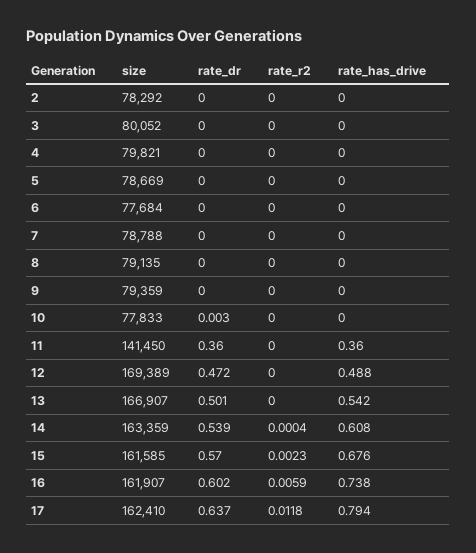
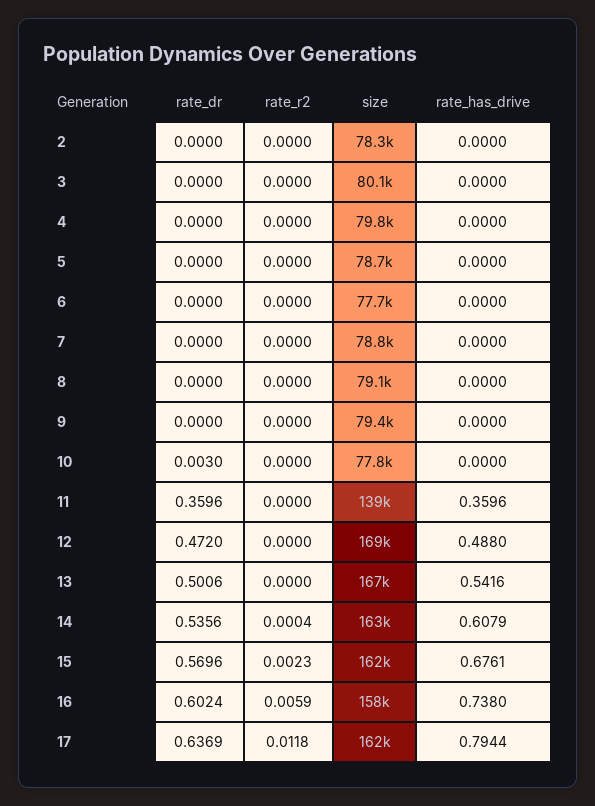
size, 11: 141450 -> 139000
rate_dr, 14: 0.539 -> 0.5356
size, 16: 161907 -> 158000

